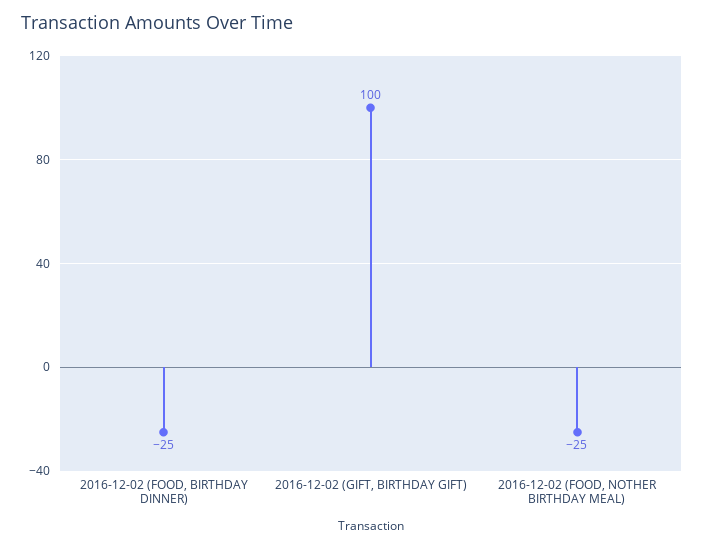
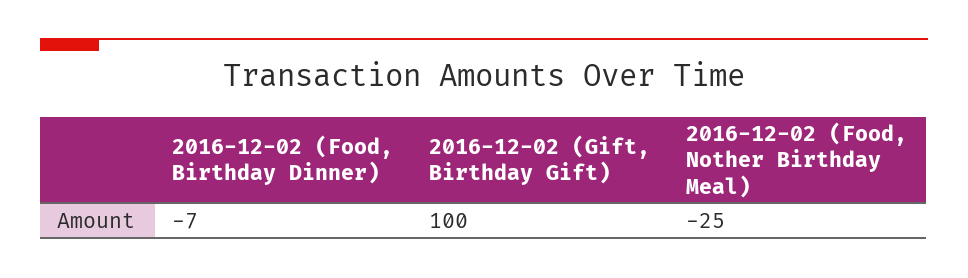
2016-12-02 (FOOD, BIRTHDAY DINNER): -25 -> -7

